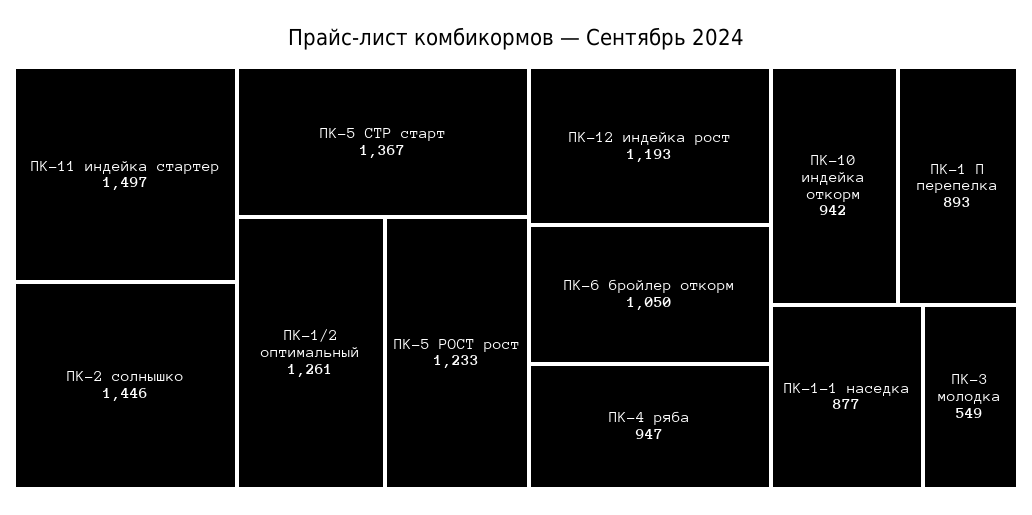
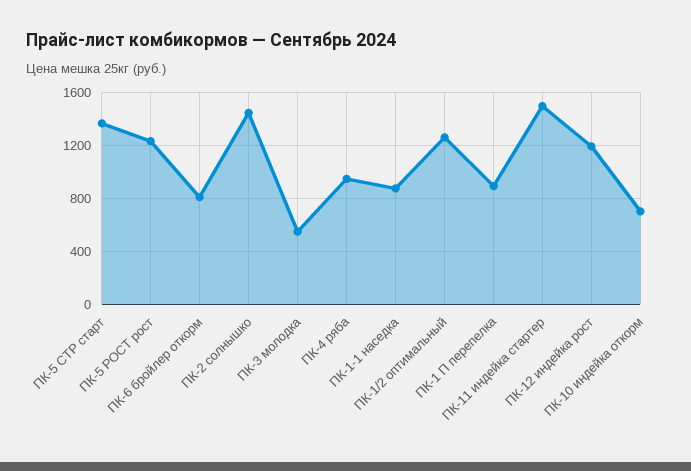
ПК-6 бройлер откорм: 1050 -> 800
ПК-10 индейка откорм: 942 -> 700

